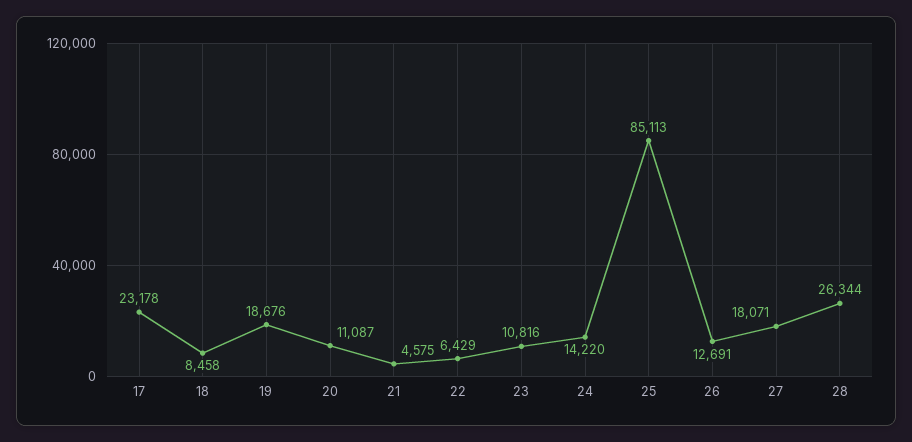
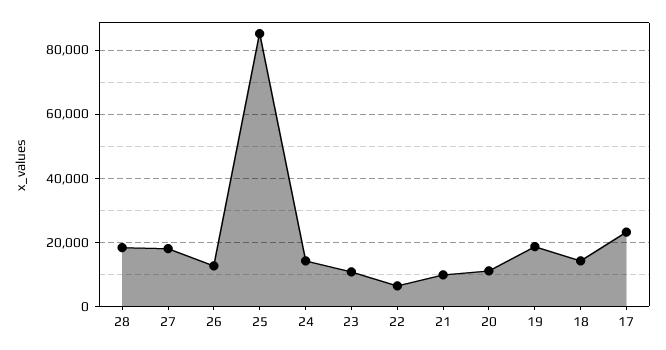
18: 8458 -> 14000
21: 4575 -> 10000
28: 26344 -> 18000

